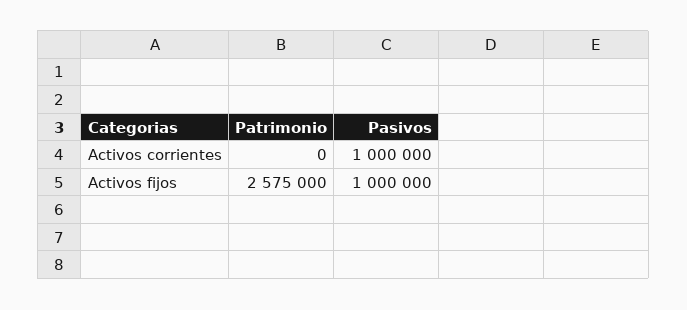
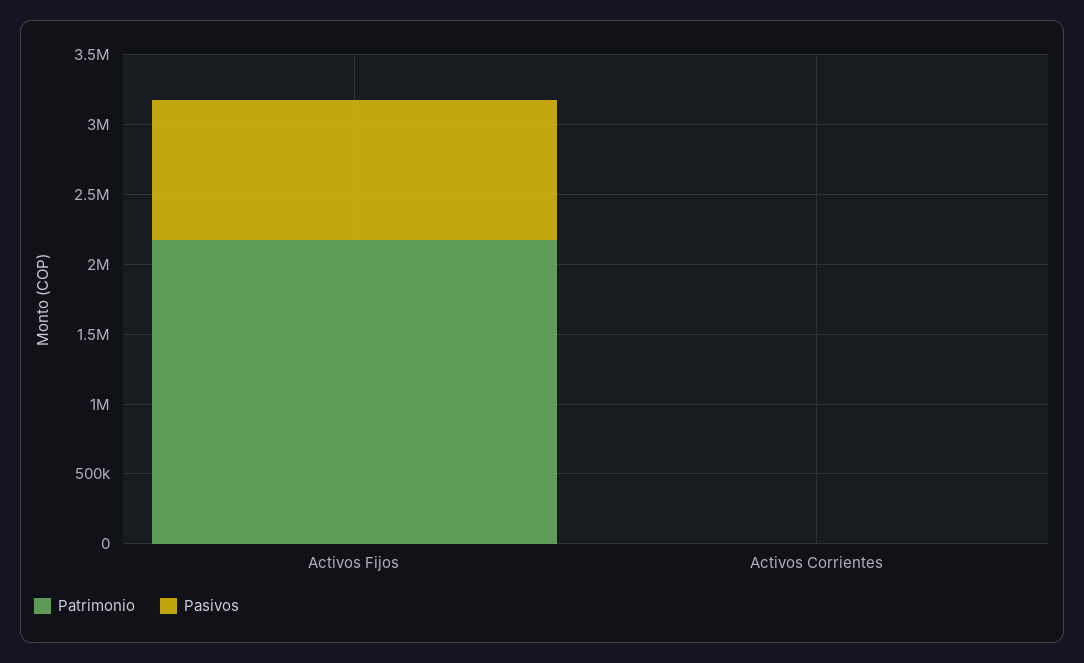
Pasivos, Activos corrientes: 1000000 -> 0
Patrimonio, Activos fijos: 2575000 -> 2200000

